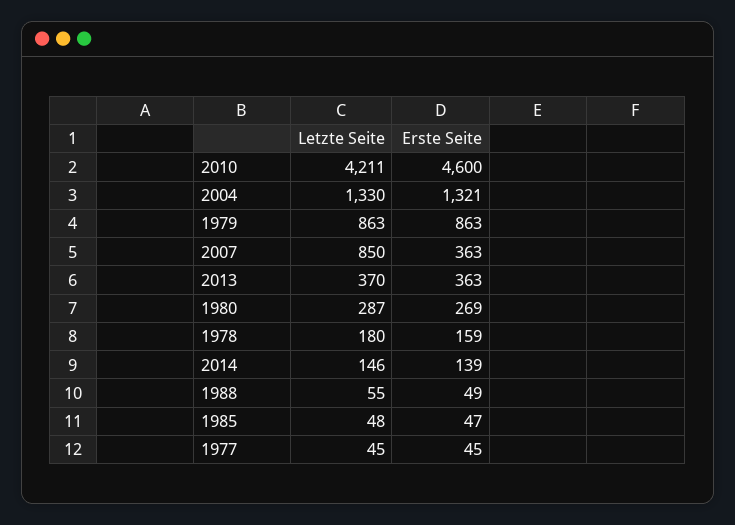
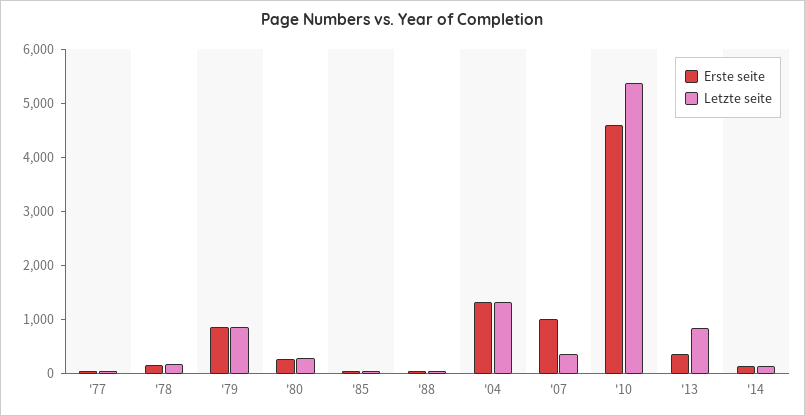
Letzte Seite, 2010: 4211 -> 5400
Letzte Seite, 2007: 850 -> 400
Erste Seite, 2007: 363 -> 1000
Letzte Seite, 2013: 370 -> 800

